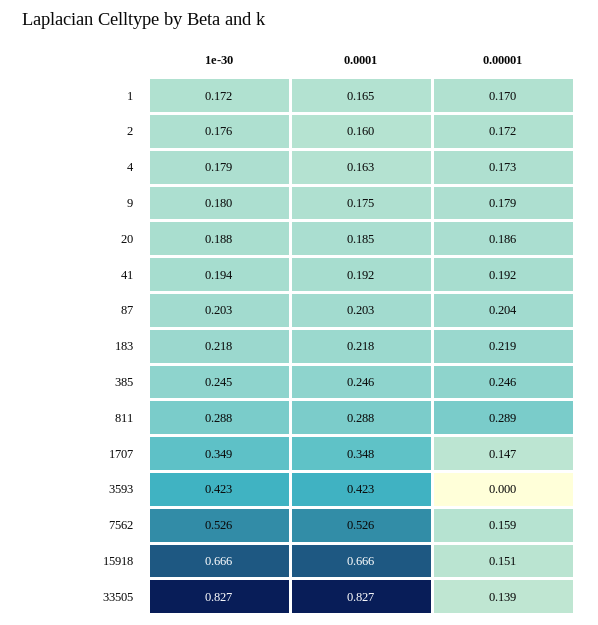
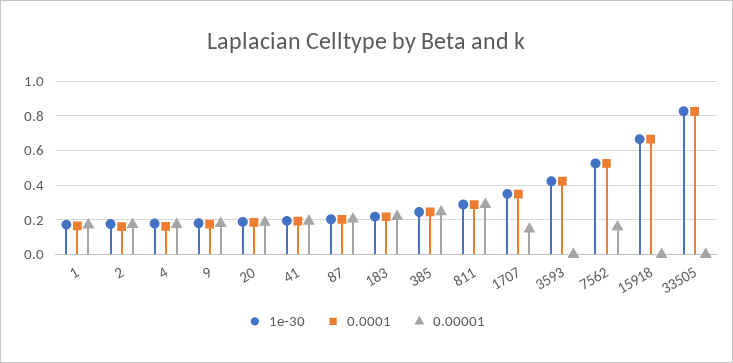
0.00001, 15918: 0.151 -> 0
0.00001, 33505: 0.139 -> 0

